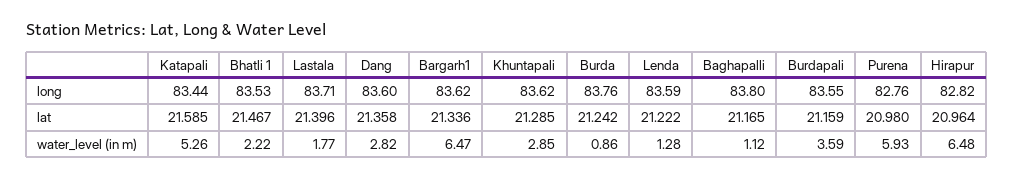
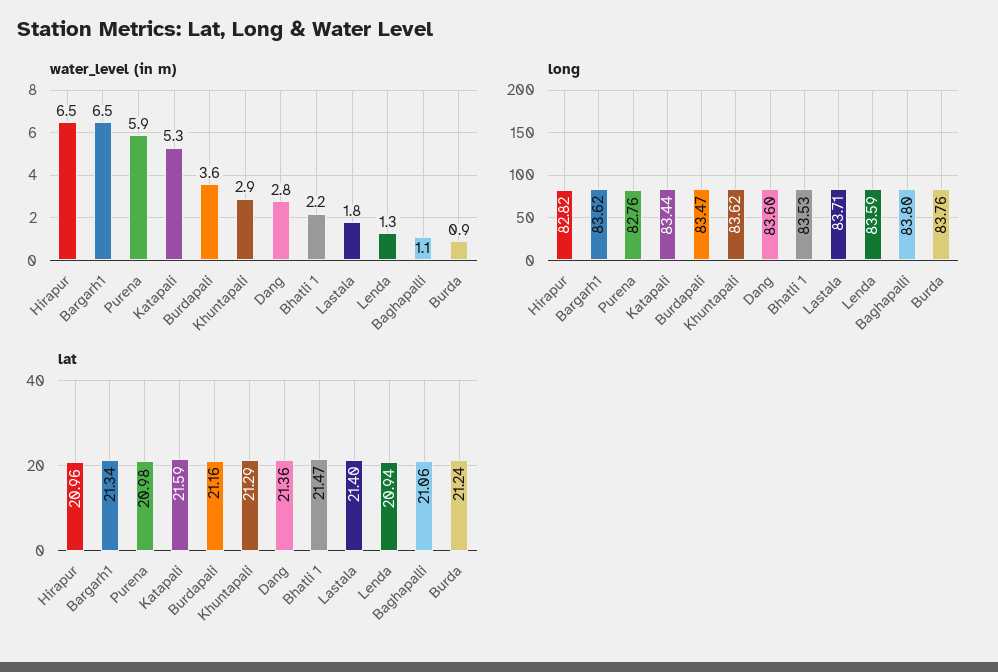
long, Burdapali: 83.55 -> 83.47
lat, Lenda: 21.222 -> 20.94
lat, Baghapalli: 21.165 -> 21.06

